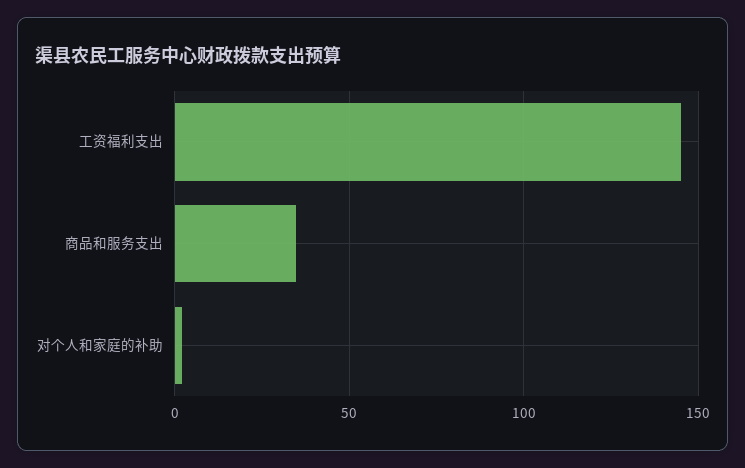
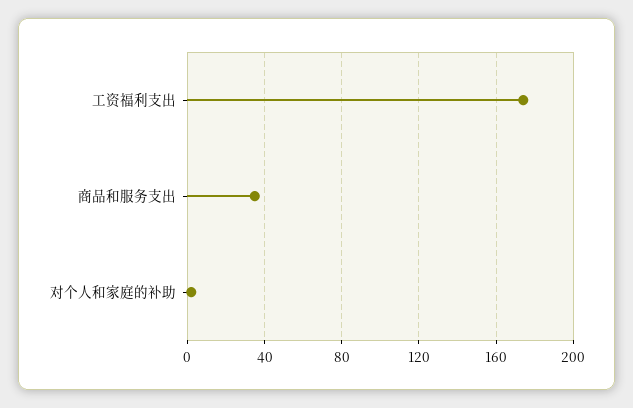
工资福利支出: 145 -> 175

